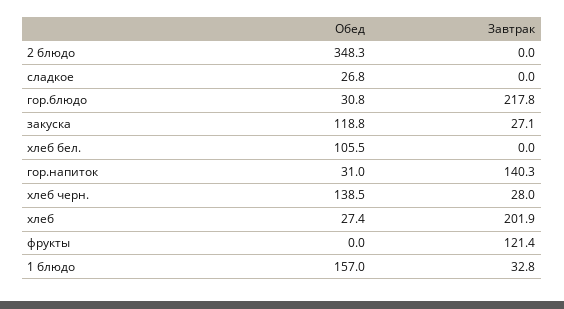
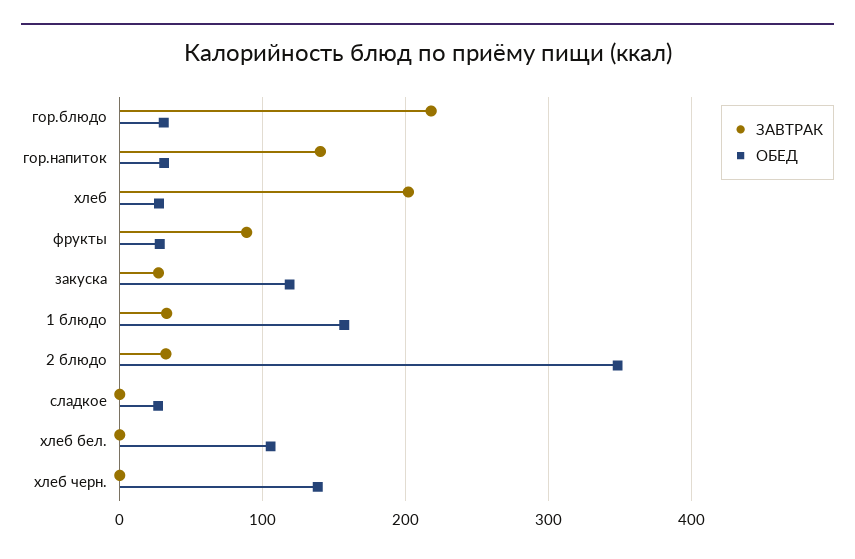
Завтрак, 2 блюдо: 0 -> 30
Завтрак, хлеб черн.: 28 -> 0
Обед, фрукты: 0 -> 30
Завтрак, фрукты: 121.4 -> 90

